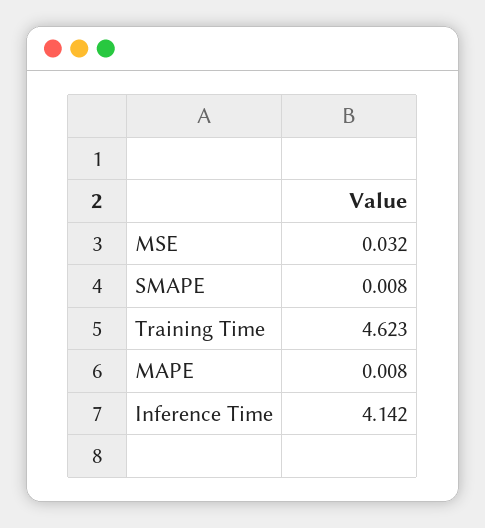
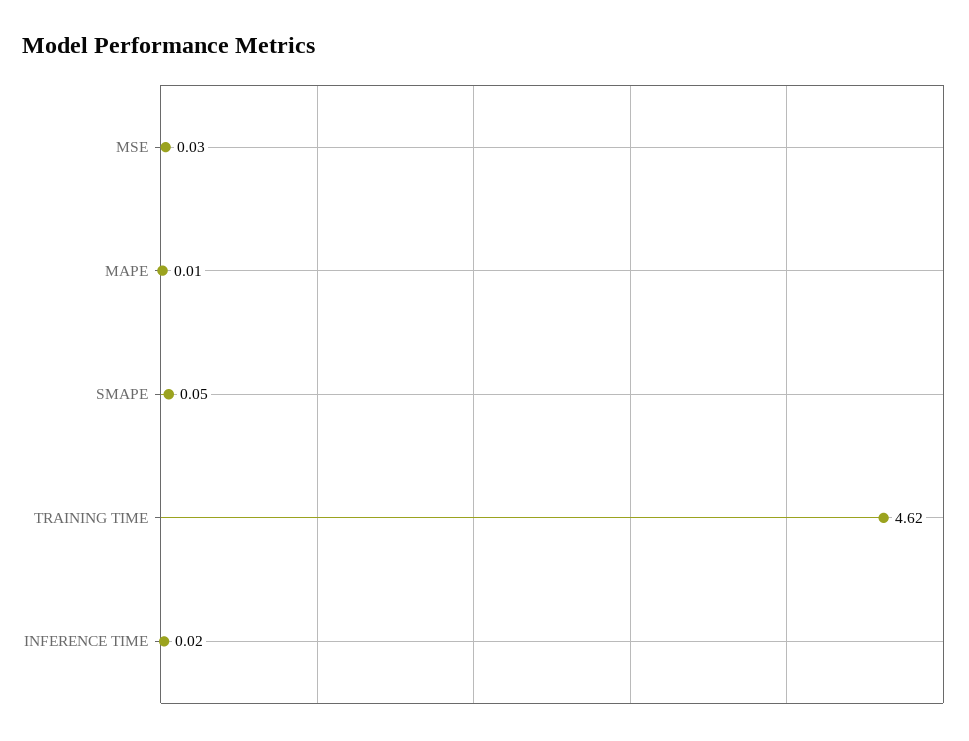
SMAPE: 0.008 -> 0.05
Inference Time: 4.142 -> 0.02

